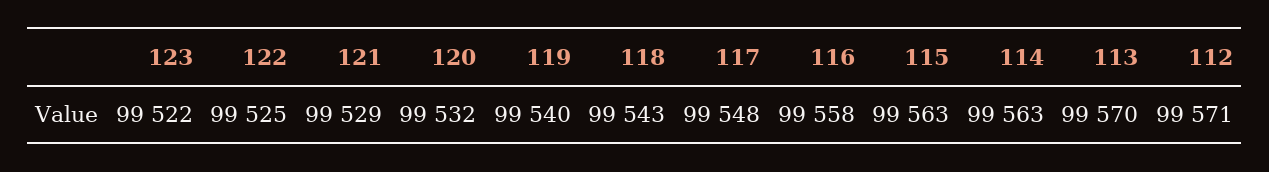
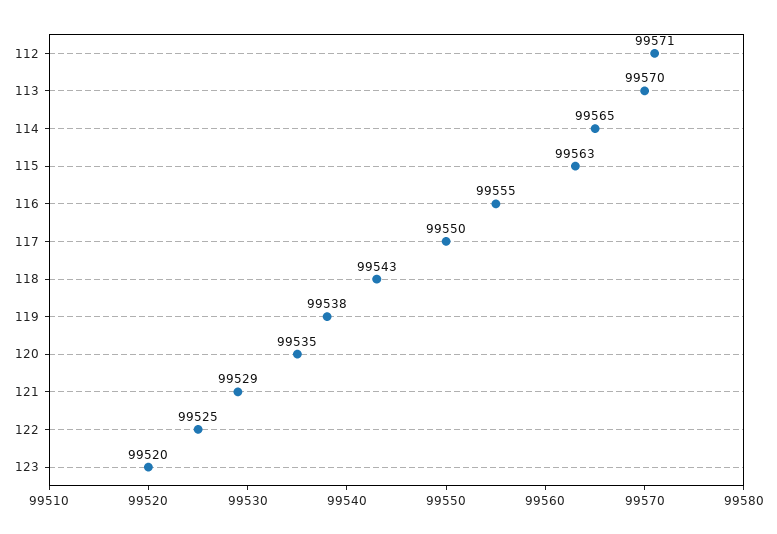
123: 99522 -> 99520
120: 99532 -> 99535
119: 99540 -> 99538
117: 99548 -> 99550
116: 99558 -> 99555
114: 99563 -> 99565

